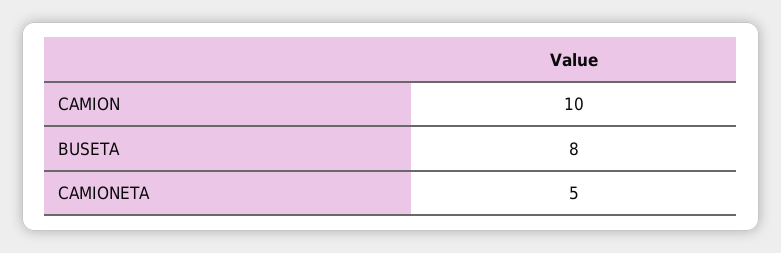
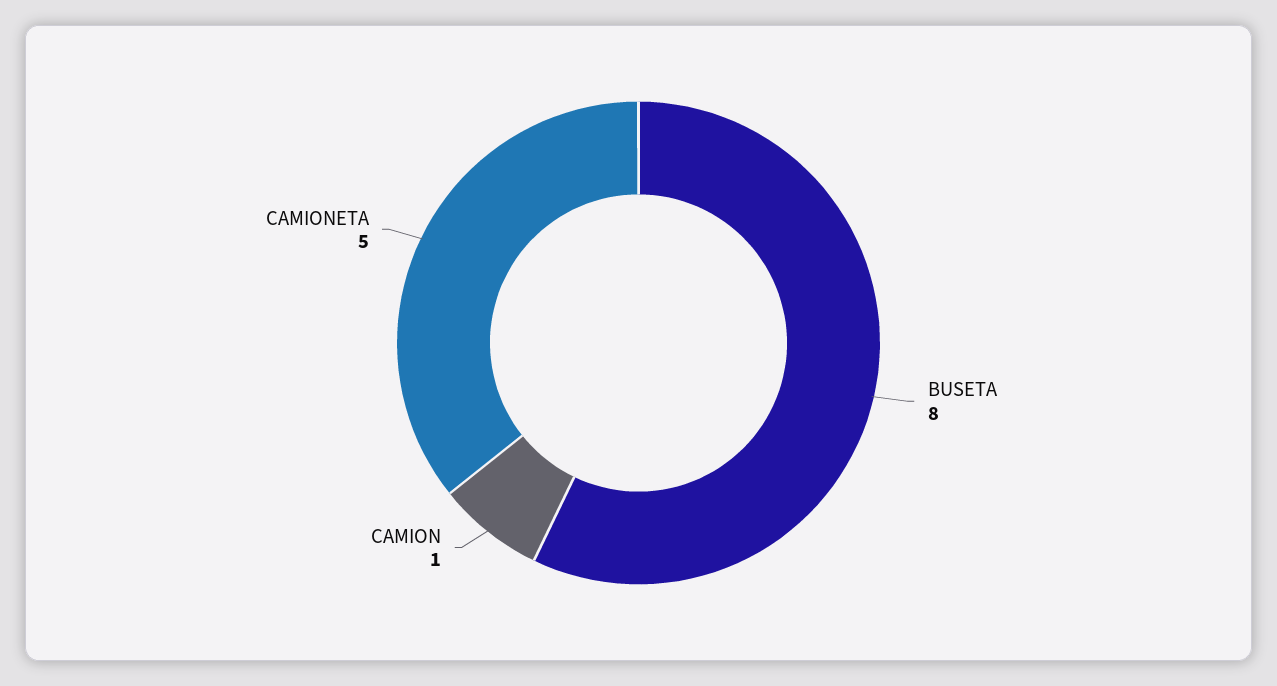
CAMION: 10 -> 1

